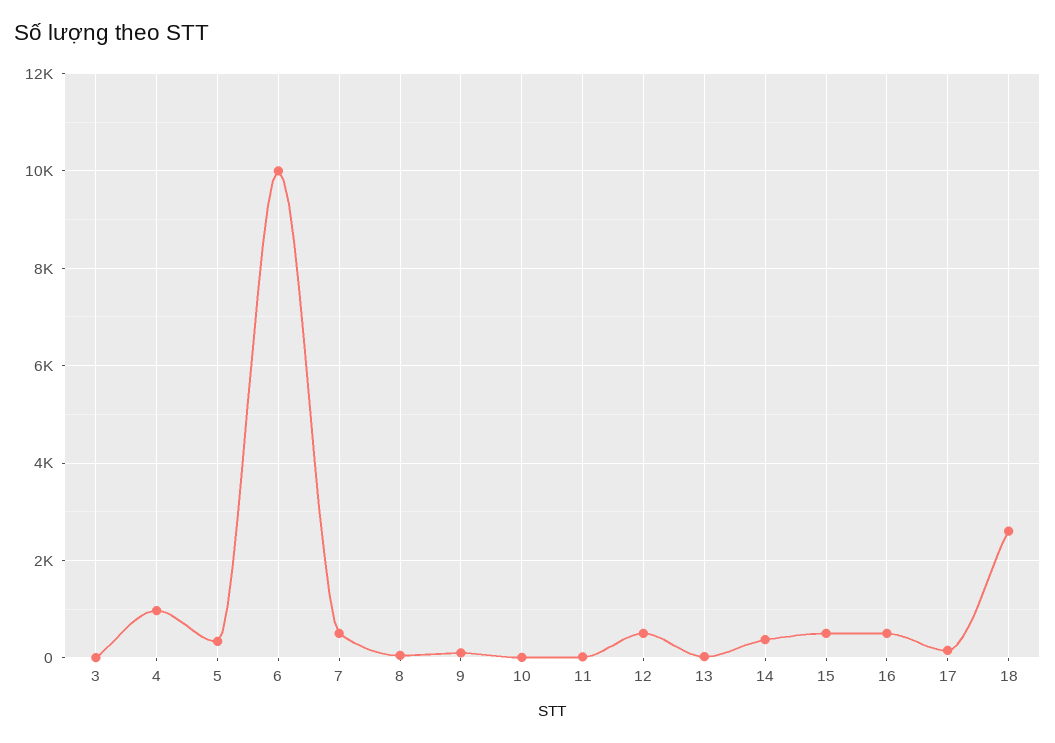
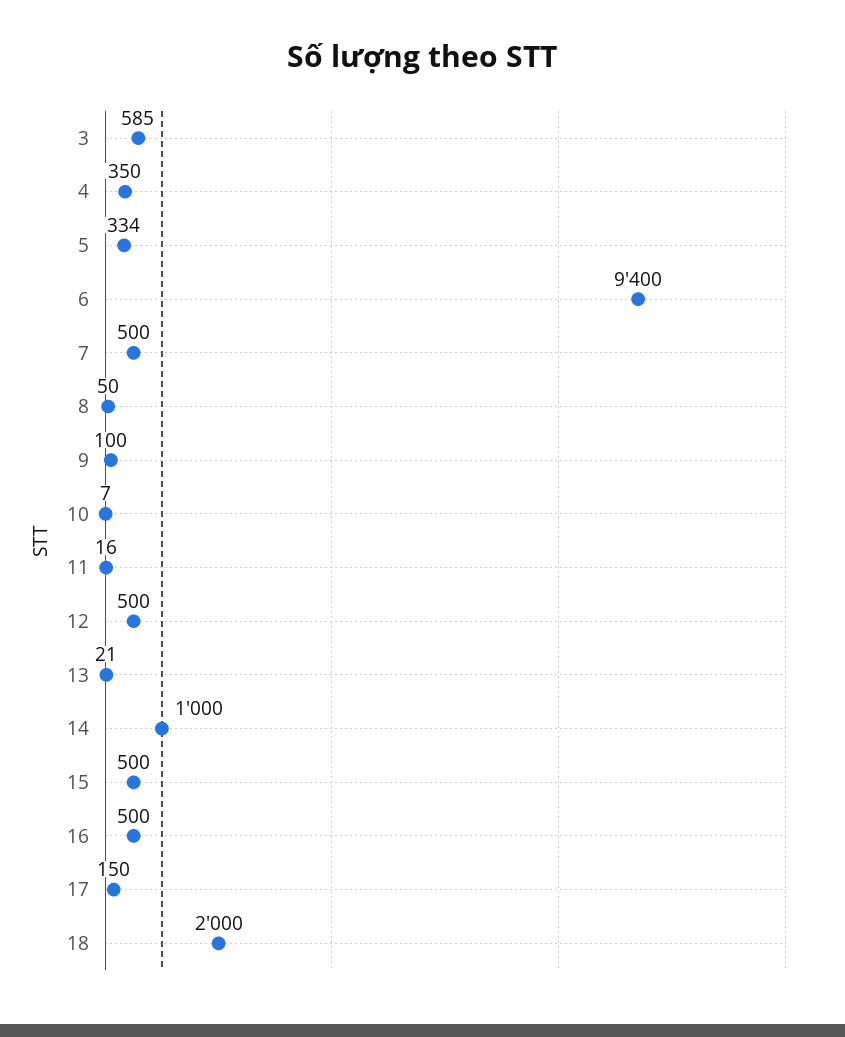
3: 0 -> 585
4: 1000 -> 350
6: 10000 -> 9400
14: 400 -> 1000
18: 2600 -> 2000

